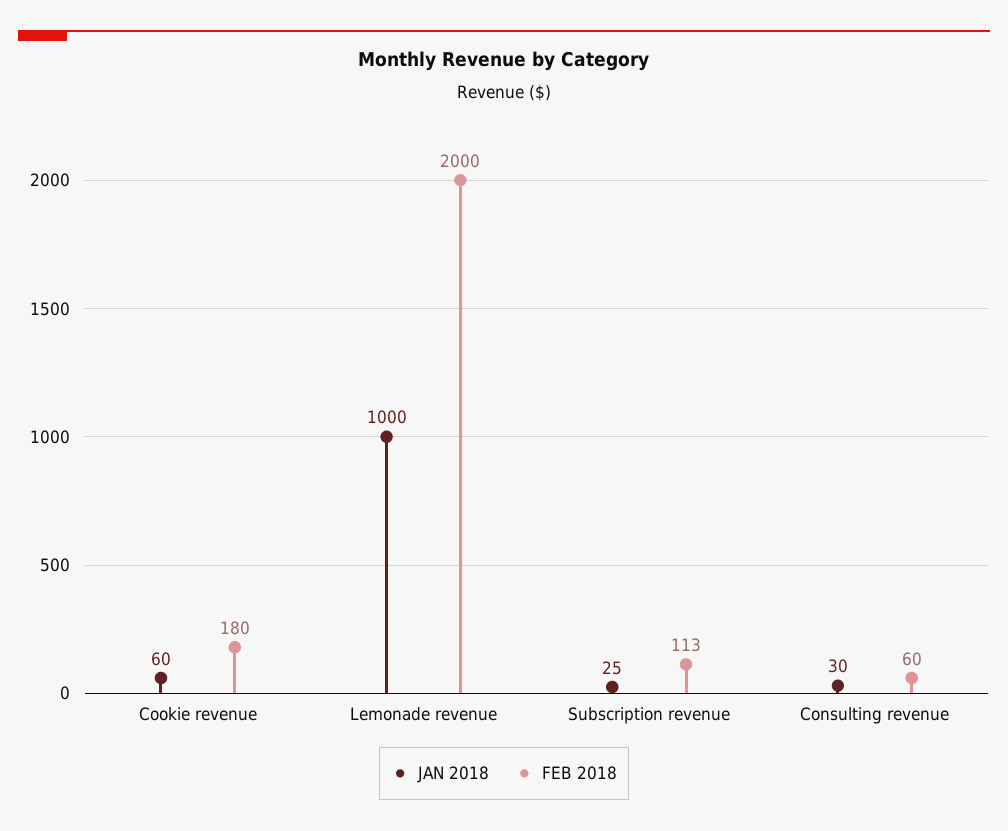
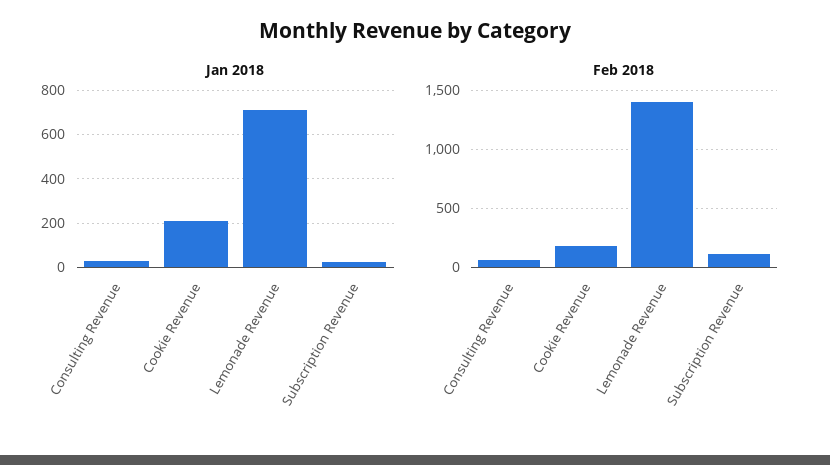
JAN 2018, Cookie revenue: 60 -> 200
JAN 2018, Lemonade revenue: 1000 -> 700
FEB 2018, Lemonade revenue: 2000 -> 1400

